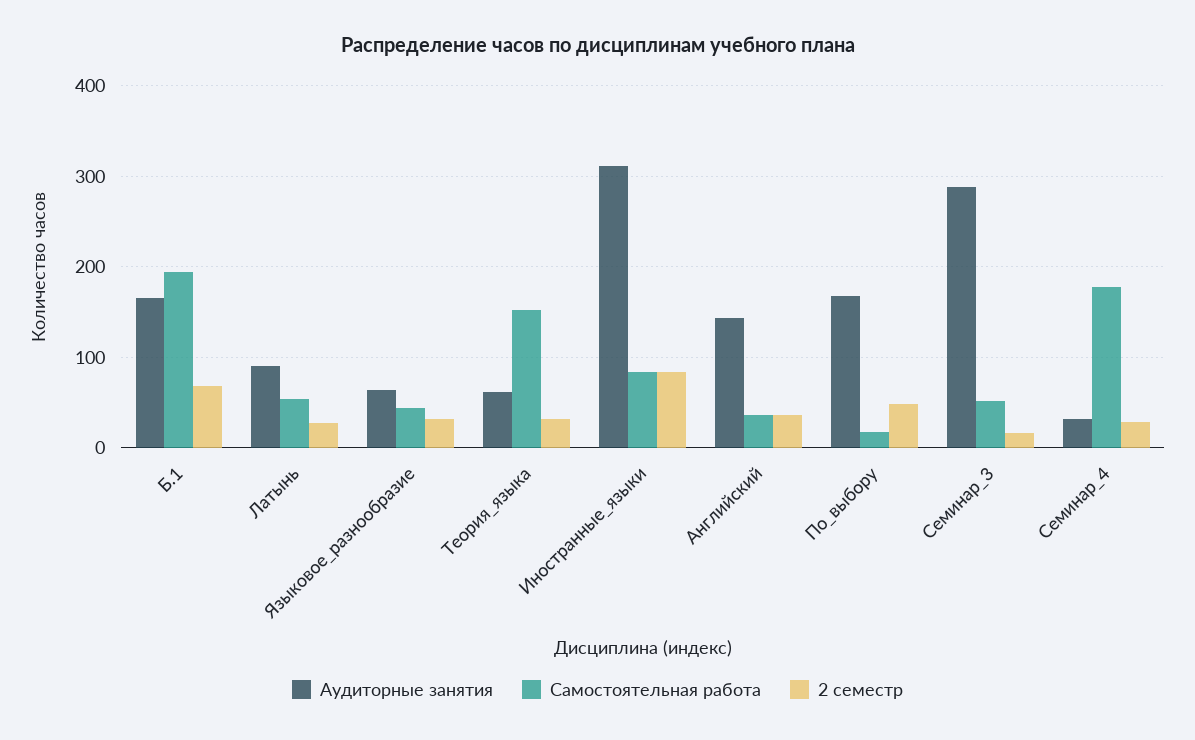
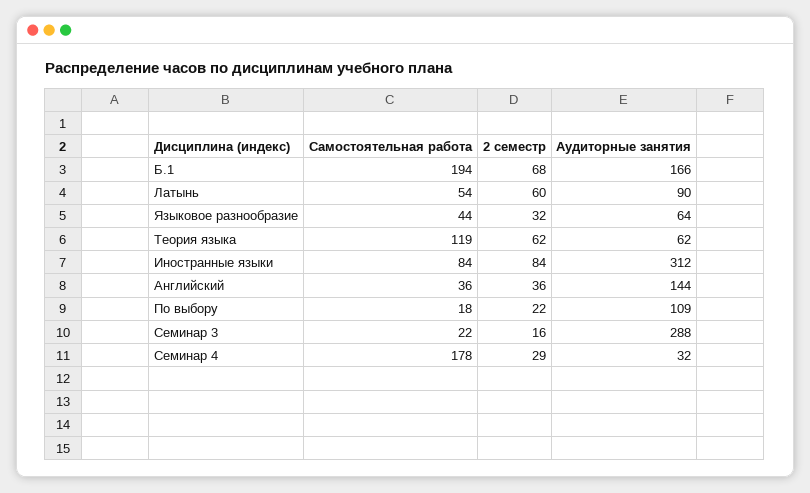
2 семестр, Латынь: 30 -> 60
Самостоятельная работа, Теория_языка: 150 -> 119
2 семестр, Теория_языка: 30 -> 62
Аудиторные занятия, По_выбору: 170 -> 109
2 семестр, По_выбору: 50 -> 22
Самостоятельная работа, Семинар_3: 50 -> 22

